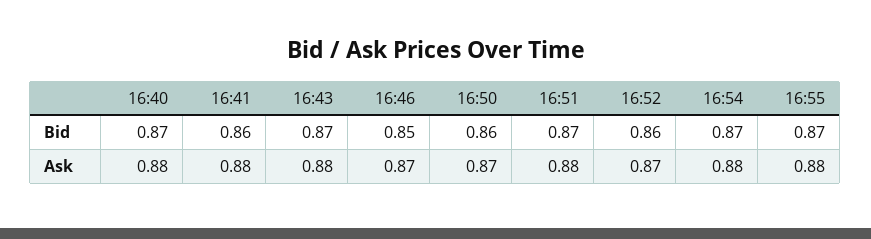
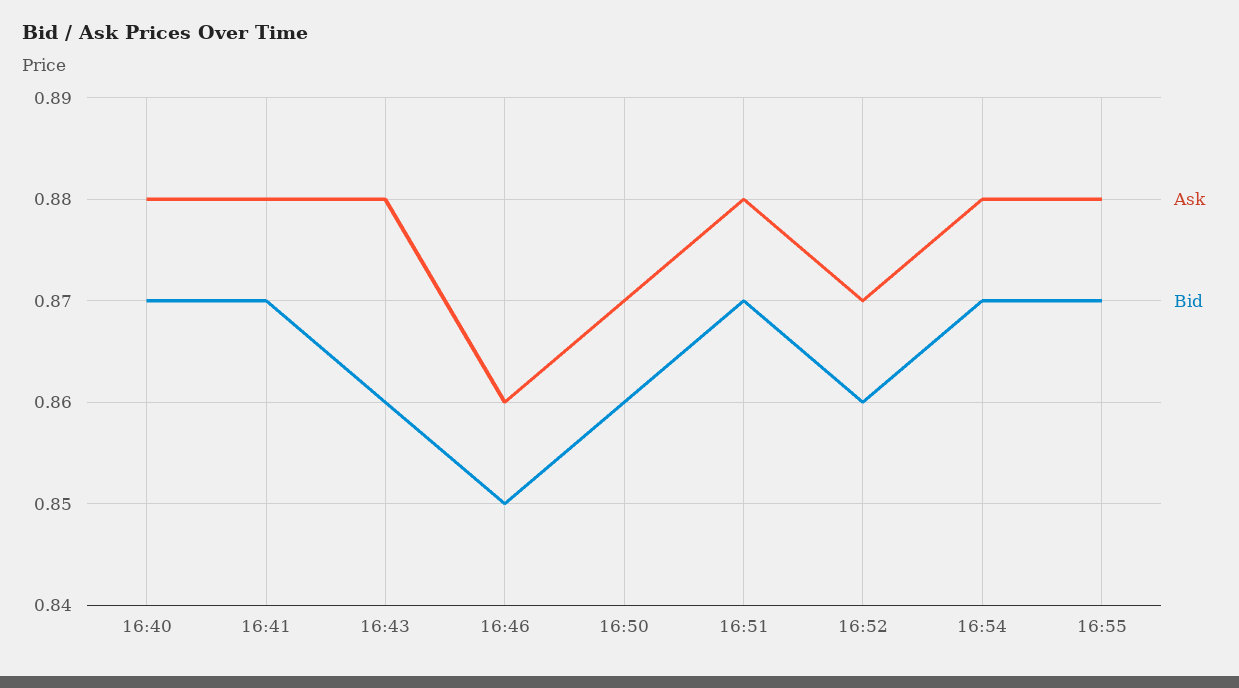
Bid, 16:41: 0.86 -> 0.87
Bid, 16:43: 0.87 -> 0.86
Ask, 16:46: 0.87 -> 0.86

